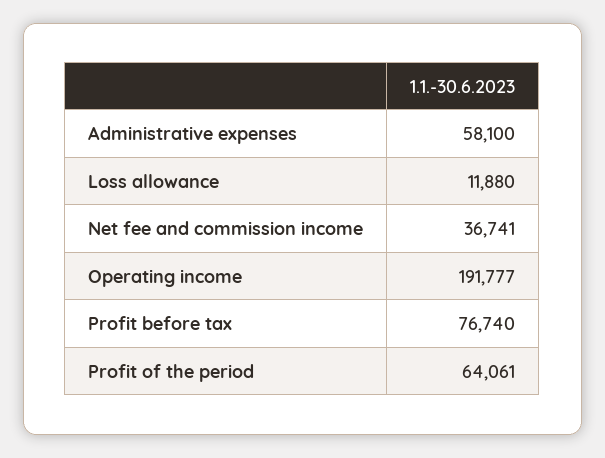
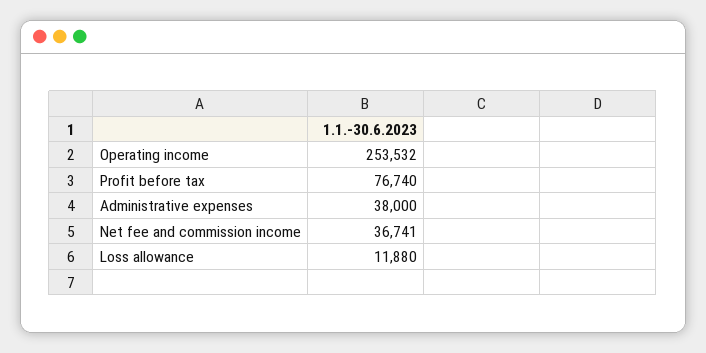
Administrative expenses: 58100 -> 38000
Operating income: 191777 -> 253532
Profit of the period: 64061 -> none

